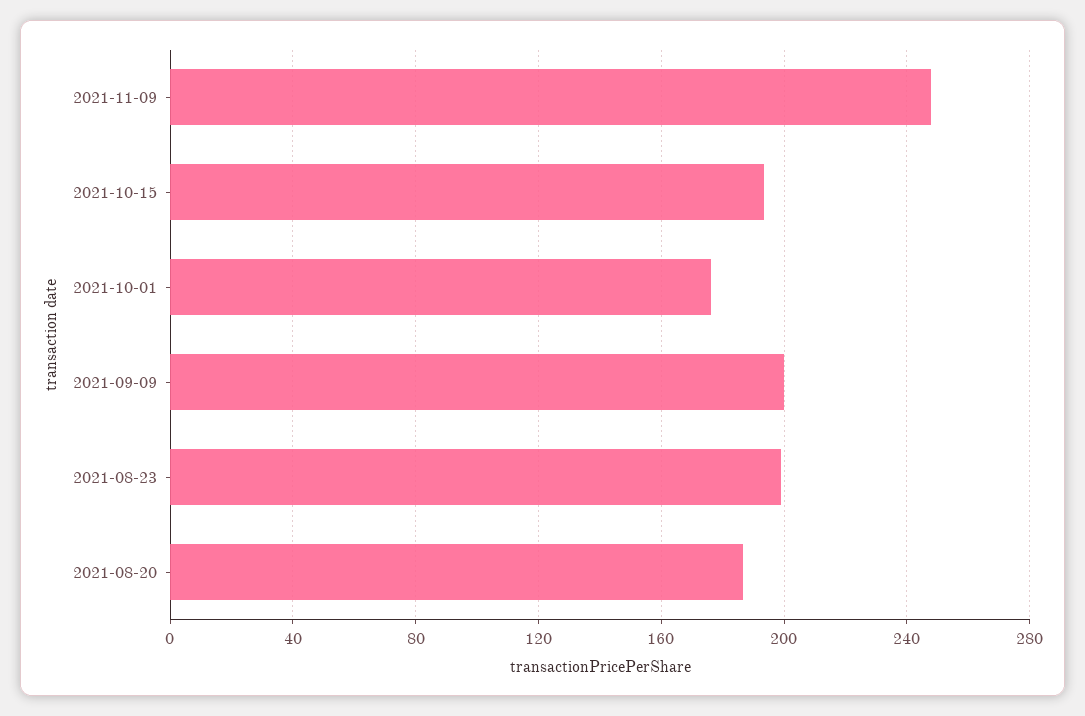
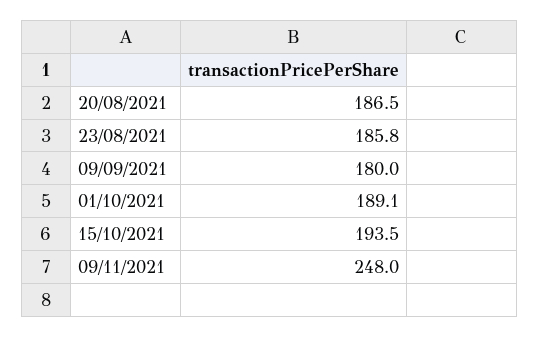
2021-10-01: 175 -> 189.1
2021-09-09: 200 -> 180
2021-08-23: 200 -> 185.8

